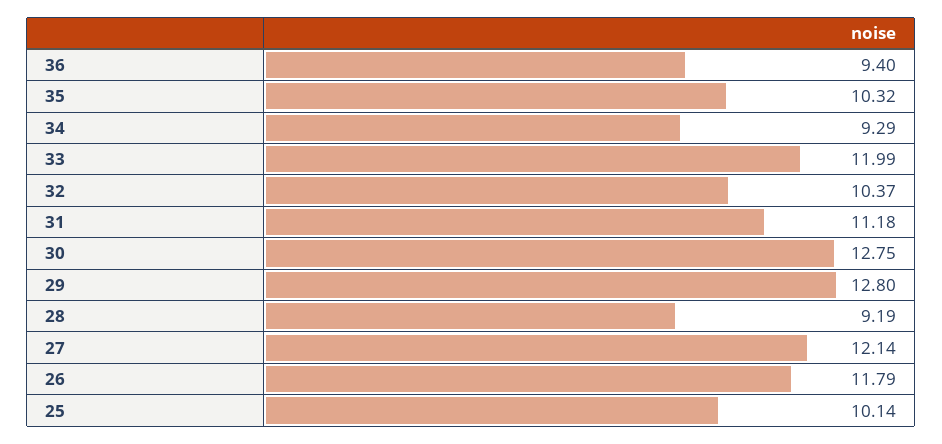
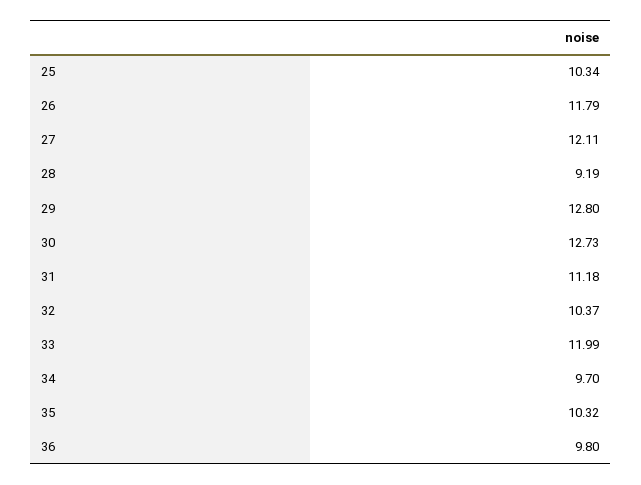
36: 9.4 -> 9.8
34: 9.29 -> 9.7
30: 12.75 -> 12.73
27: 12.14 -> 12.11
25: 10.14 -> 10.34

